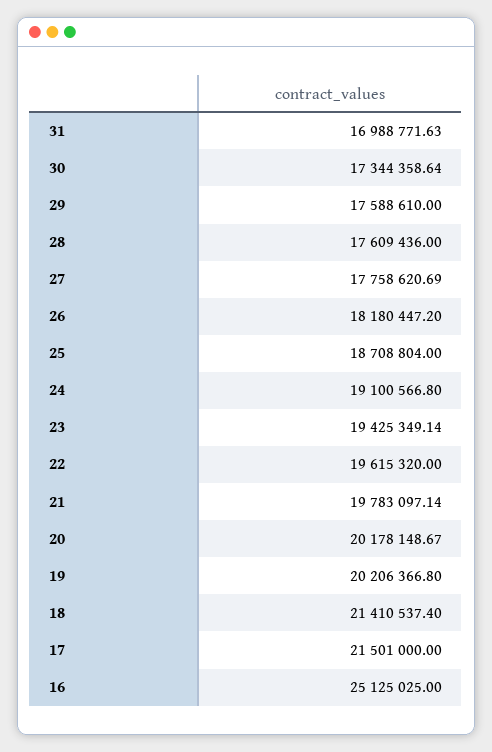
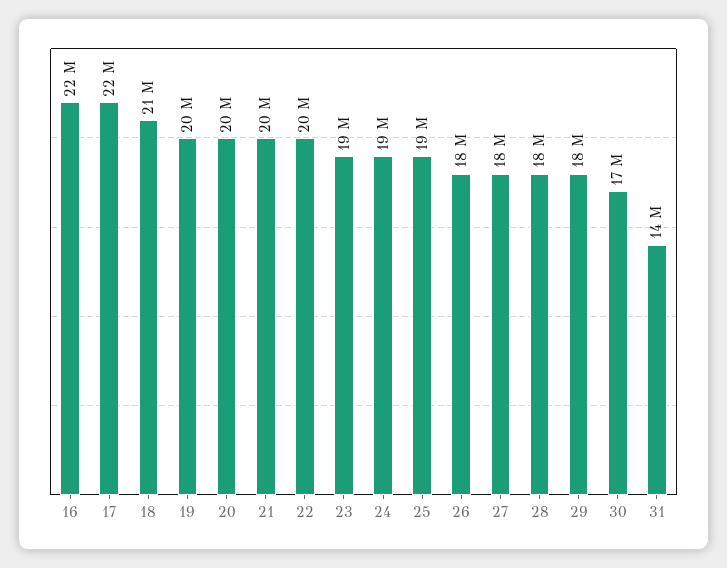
31: 16988771.63 -> 14000000
16: 25125025 -> 22000000

